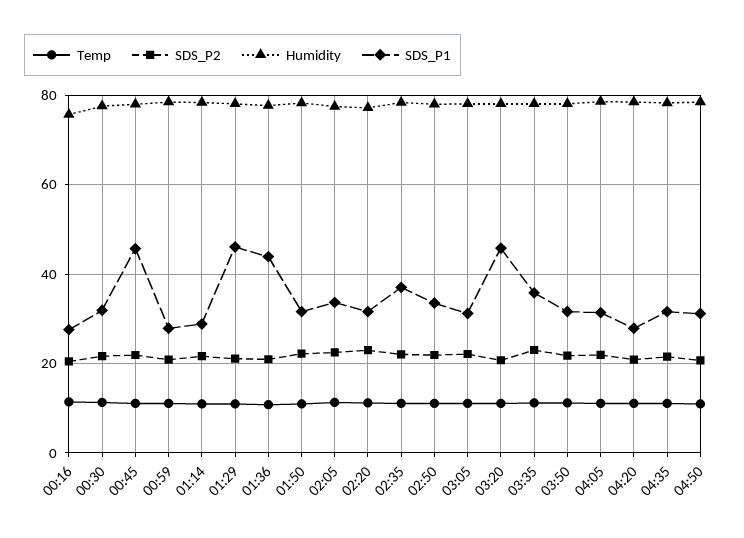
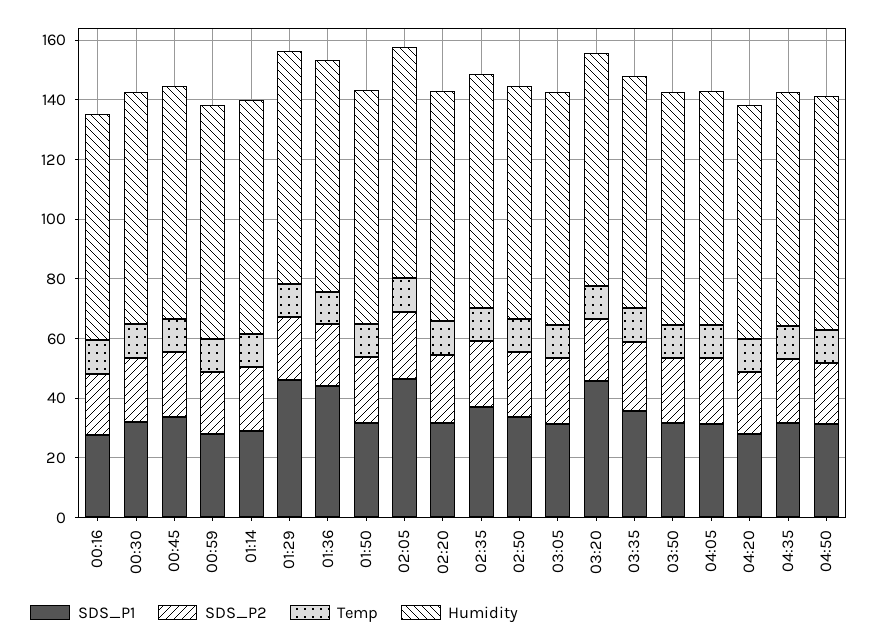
SDS_P1, 00:45: 46 -> 35
SDS_P1, 02:05: 34 -> 45

